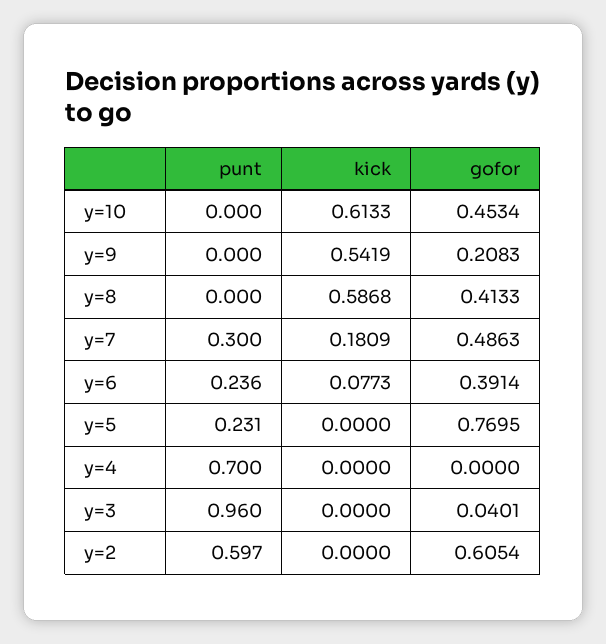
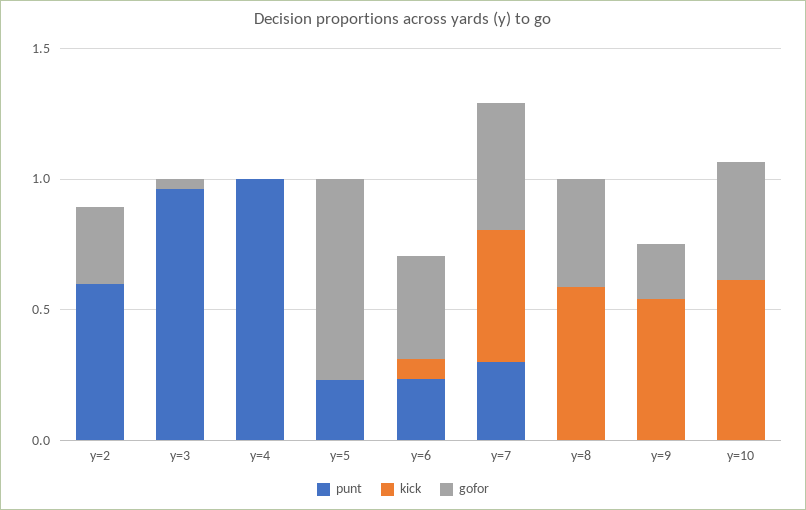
kick, y=7: 0.1809 -> 0.5
punt, y=4: 0.7 -> 1
gofor, y=2: 0.6054 -> 0.3

